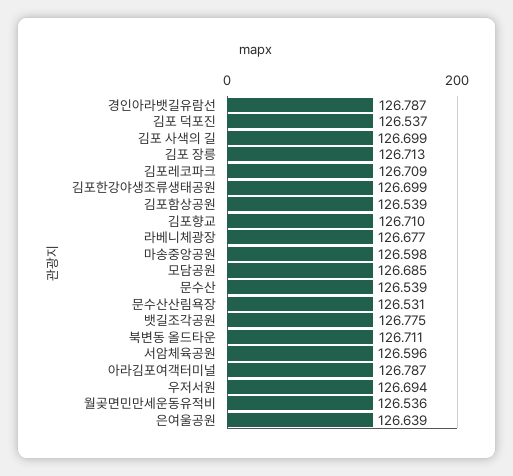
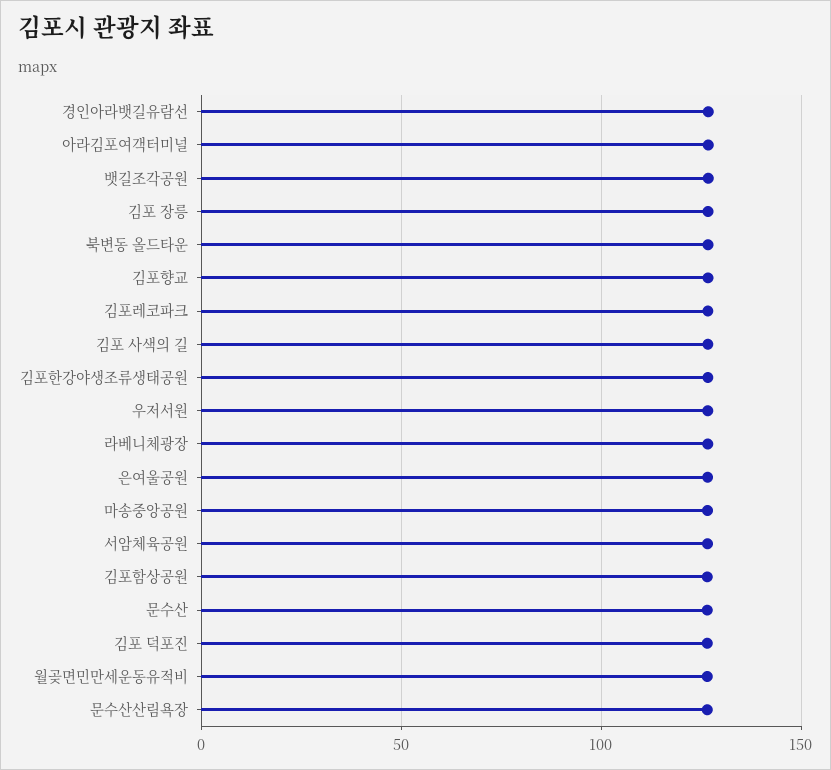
모담공원: 126.685 -> none

